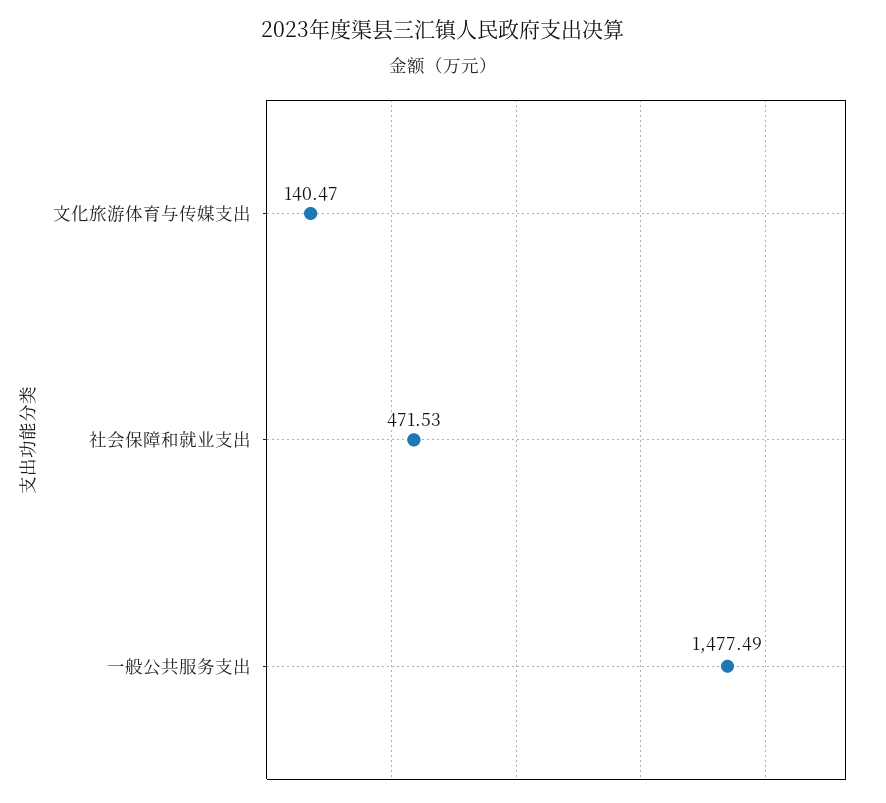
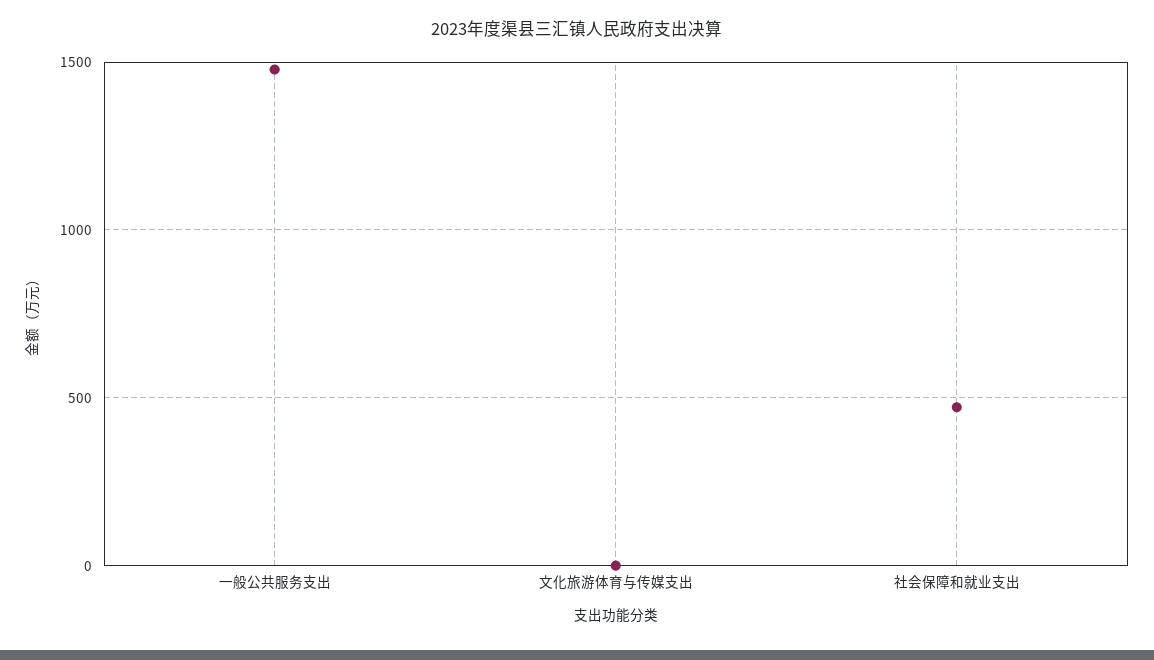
文化旅游体育与传媒支出: 140.47 -> 0

